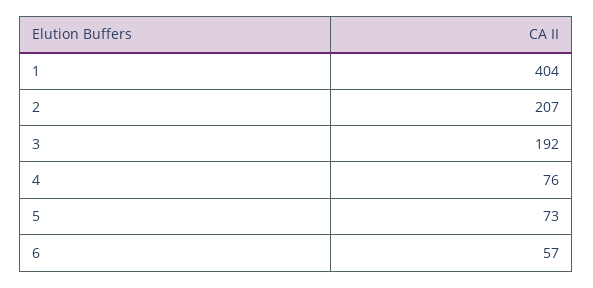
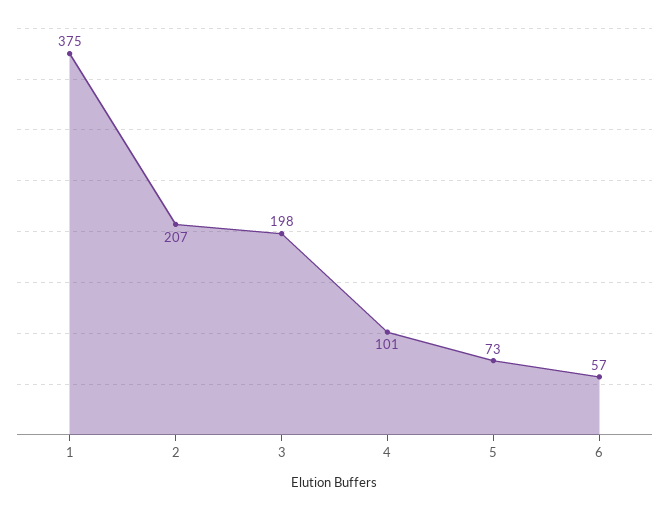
1: 404 -> 375
3: 192 -> 198
4: 76 -> 101

